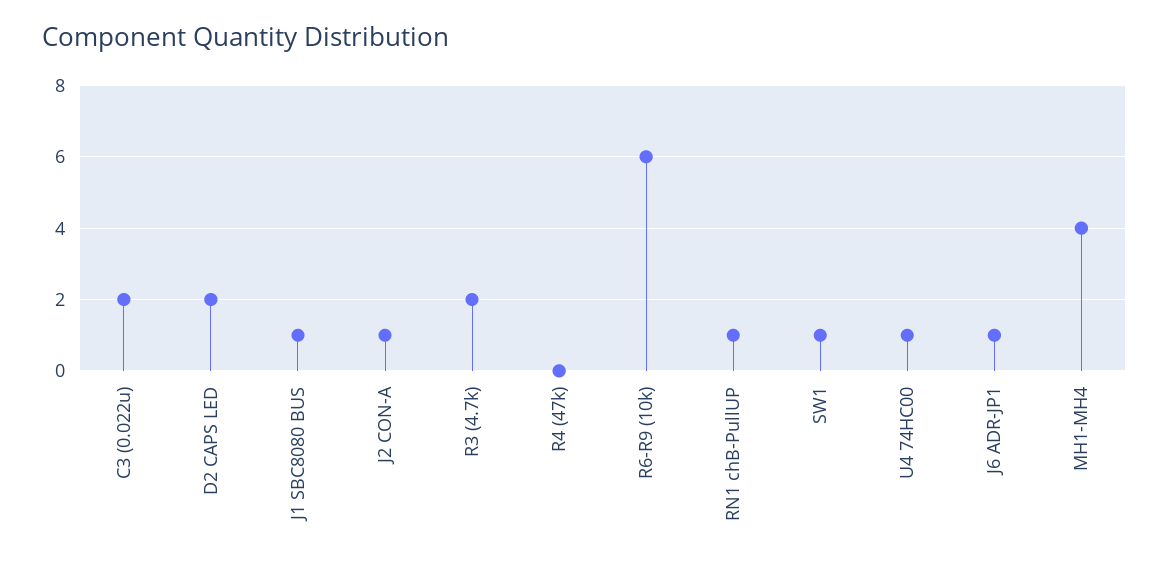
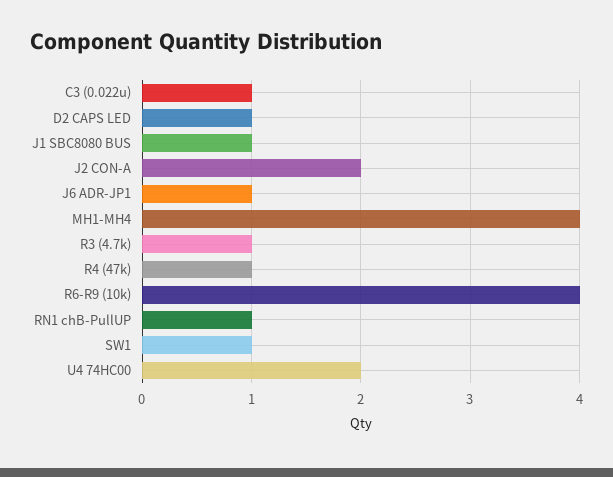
C3 (0.022u): 2 -> 1
D2 CAPS LED: 2 -> 1
J2 CON-A: 1 -> 2
R3 (4.7k): 2 -> 1
R4 (47k): 0 -> 1
R6-R9 (10k): 6 -> 4
U4 74HC00: 1 -> 2

